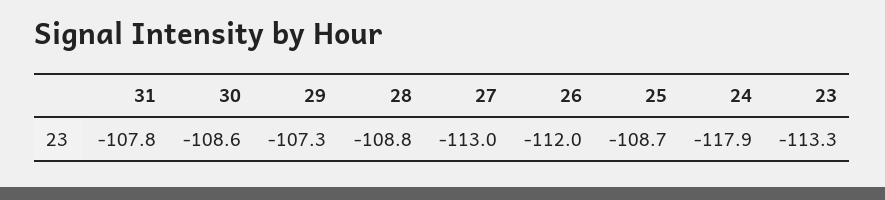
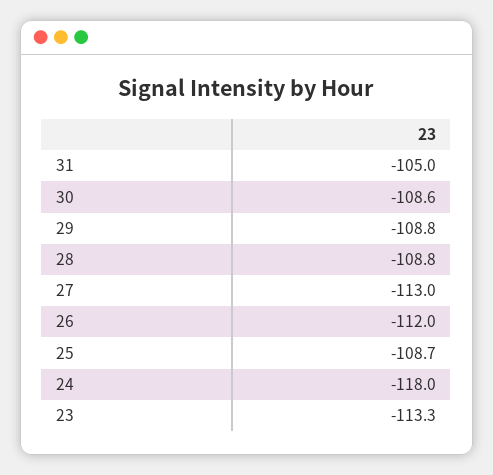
31: -107.8 -> -105
29: -107.3 -> -108.8
24: -117.9 -> -118

